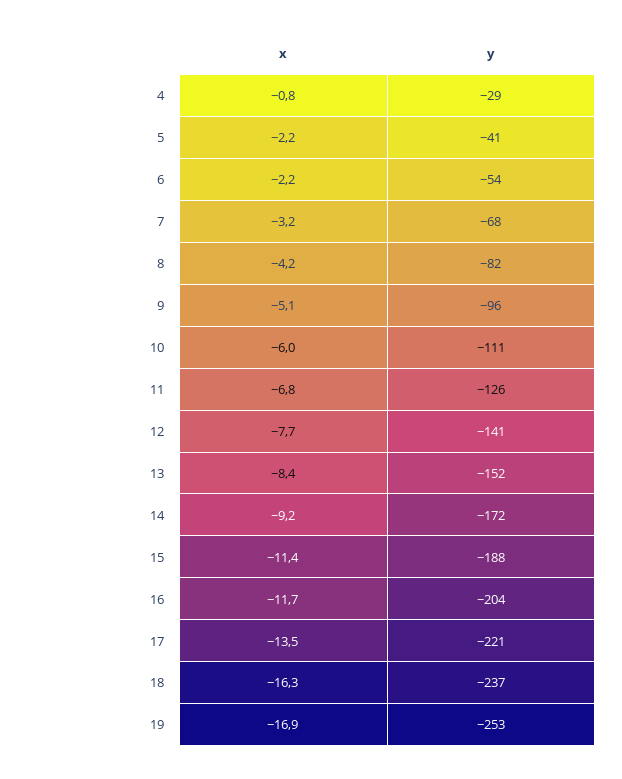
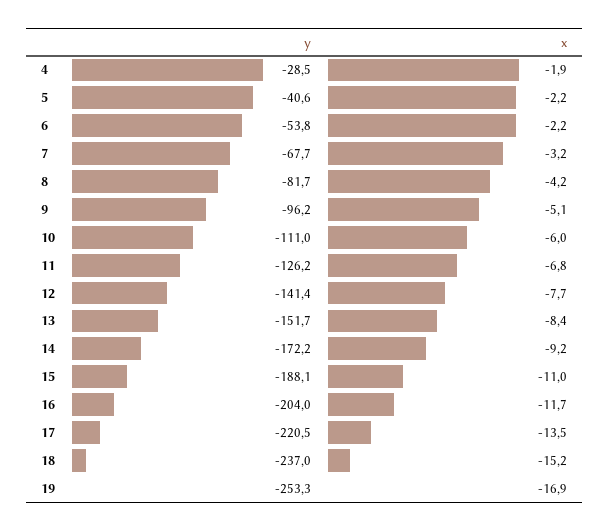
x, 4: -0.8 -> -1.9
x, 15: -11.4 -> -11
x, 18: -16.3 -> -15.2

